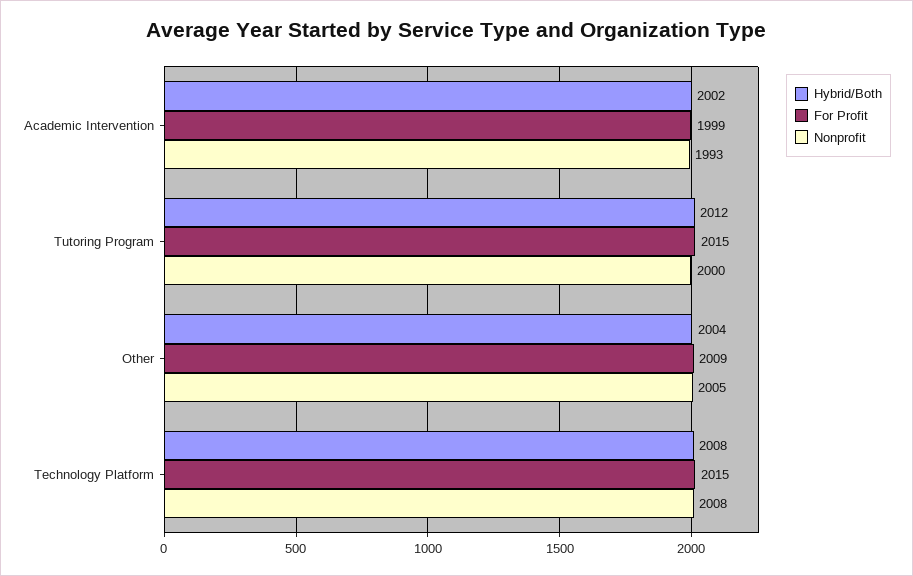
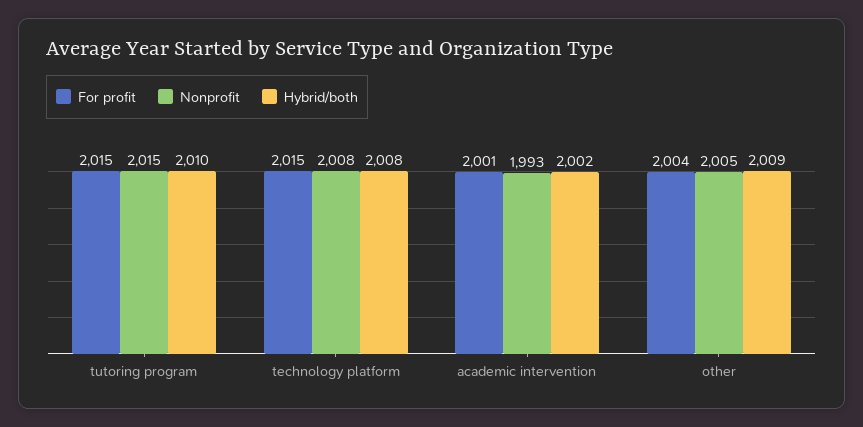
For Profit, Academic Intervention: 1999 -> 2001
Hybrid/Both, Tutoring Program: 2012 -> 2010
Nonprofit, Tutoring Program: 2000 -> 2015
Hybrid/Both, Other: 2004 -> 2009
For Profit, Other: 2009 -> 2004

